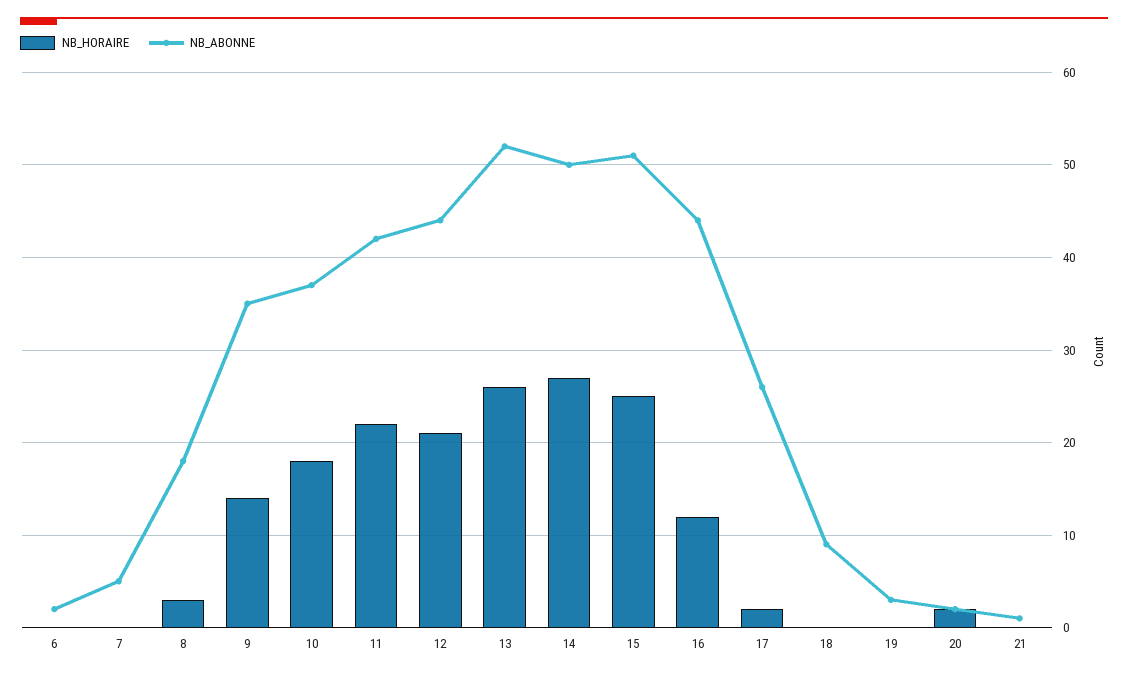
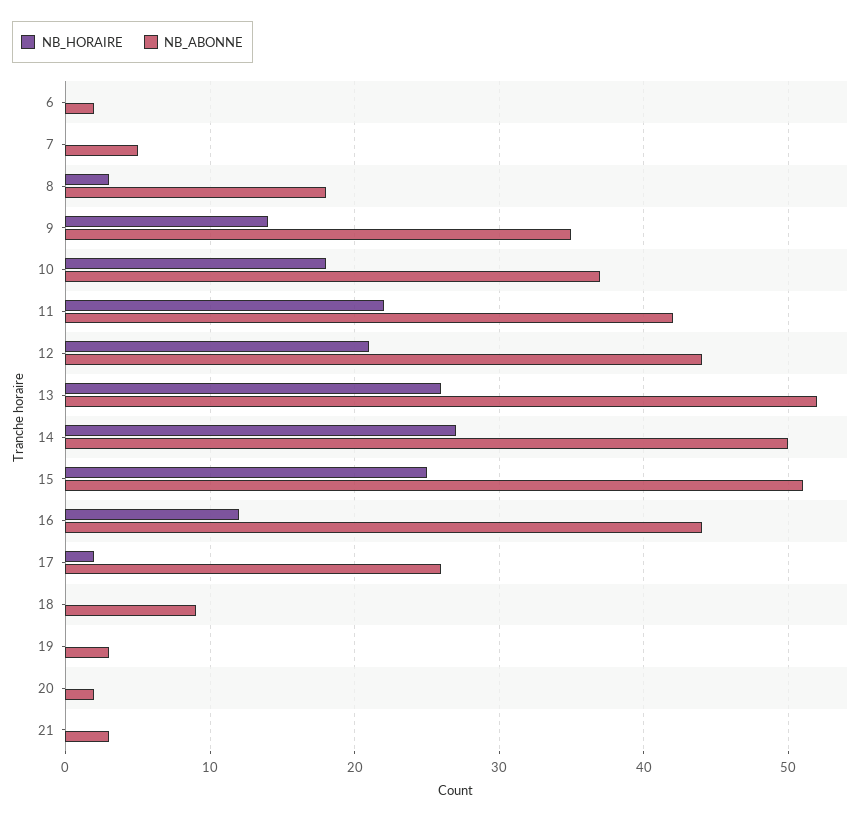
NB_HORAIRE, 20: 2 -> 0
NB_ABONNE, 21: 1 -> 3

